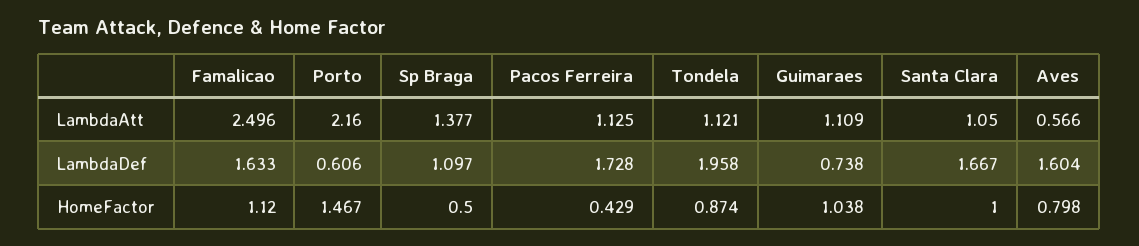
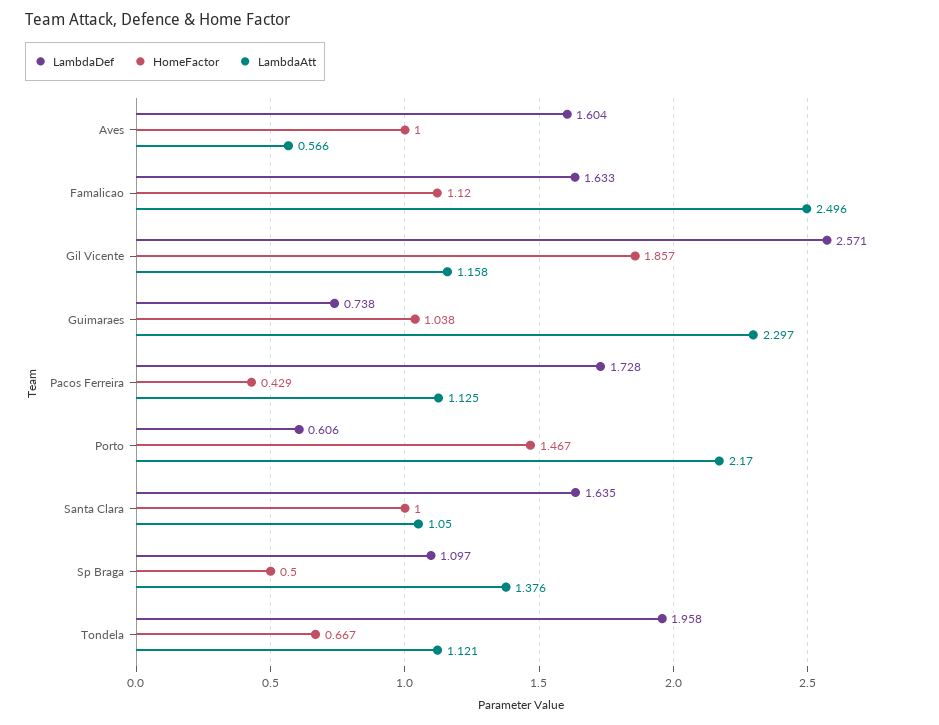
LambdaAtt, Porto: 2.16 -> 2.17
LambdaAtt, Sp Braga: 1.377 -> 1.376
LambdaAtt, Guimaraes: 1.109 -> 2.297
LambdaDef, Santa Clara: 1.667 -> 1.635
HomeFactor, Tondela: 0.874 -> 0.667
HomeFactor, Aves: 0.798 -> 1
LambdaDef, Gil Vicente: none -> 2.571
HomeFactor, Gil Vicente: none -> 1.857
LambdaAtt, Gil Vicente: none -> 1.158

